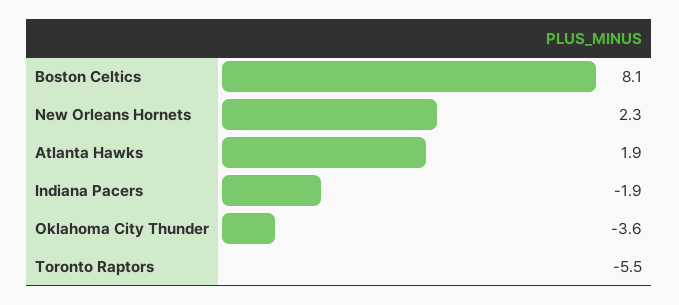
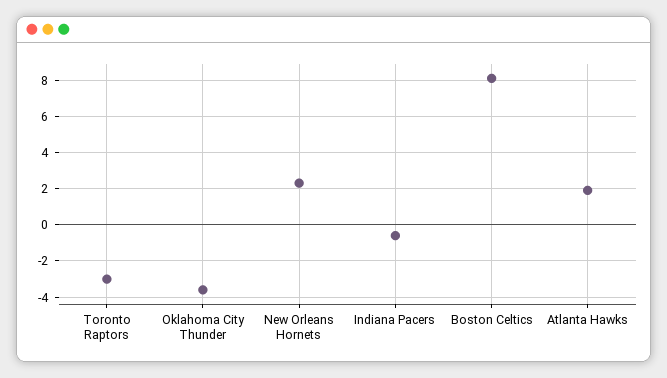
Indiana Pacers: -1.9 -> -0.5
Toronto Raptors: -5.5 -> -3

